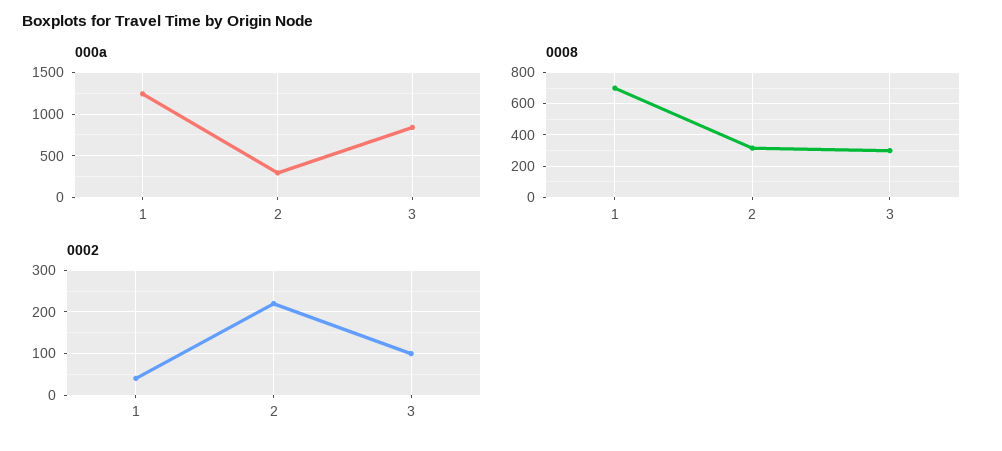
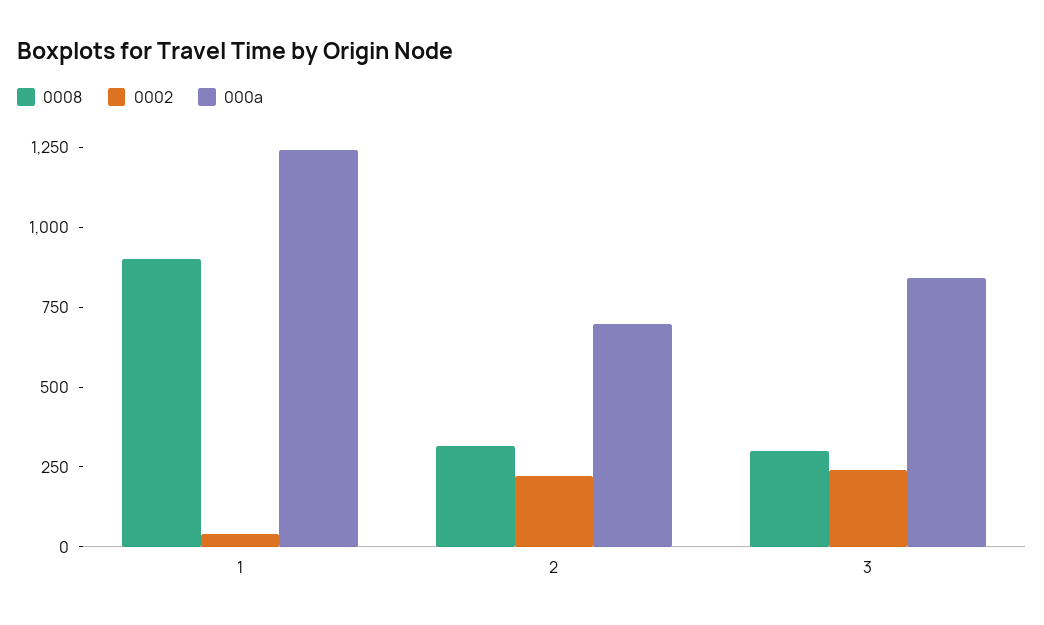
000a, 2: 300 -> 700
0008, 1: 700 -> 900
0002, 3: 100 -> 250

